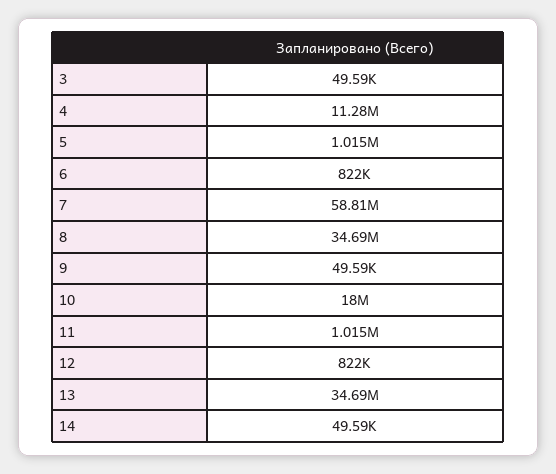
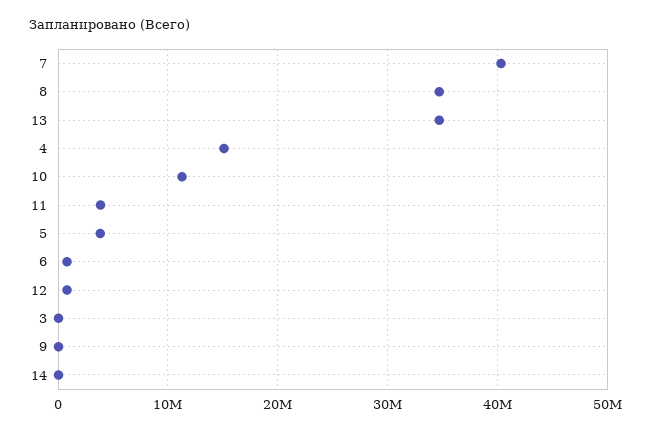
4: 11280000 -> 15000000
5: 1015000 -> 4000000
7: 58810000 -> 40000000
10: 18000000 -> 11000000
11: 1015000 -> 4000000

